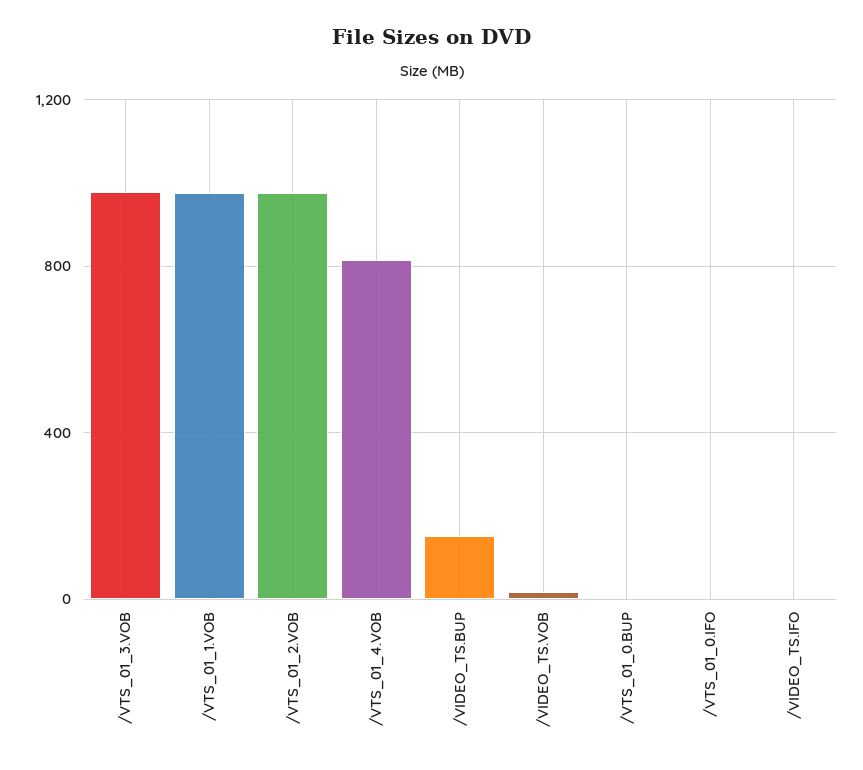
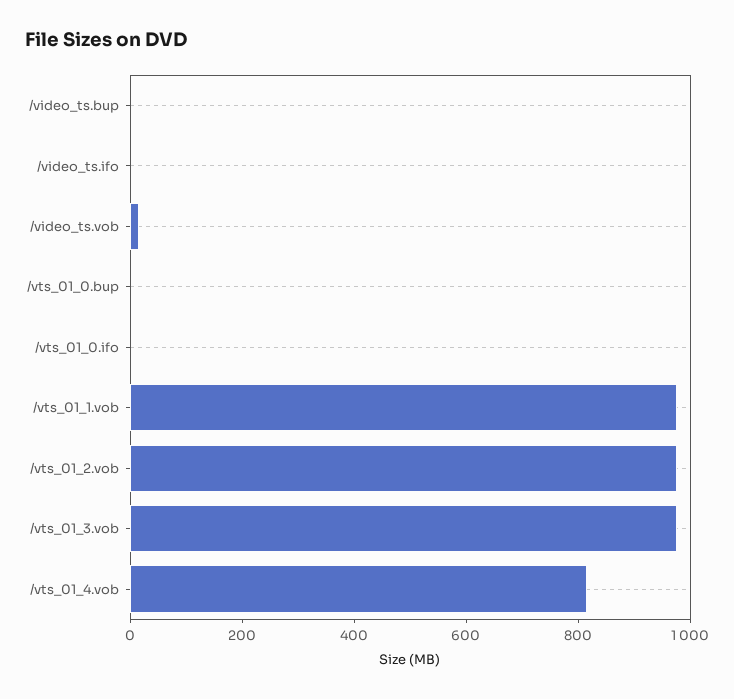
/VIDEO_TS.BUP: 150 -> 0

